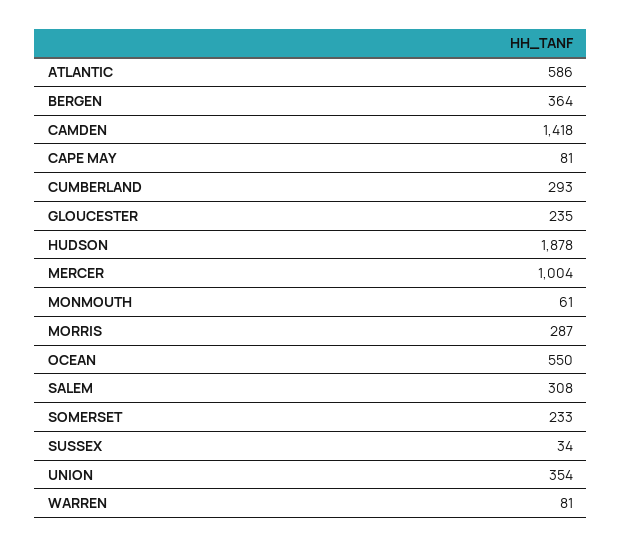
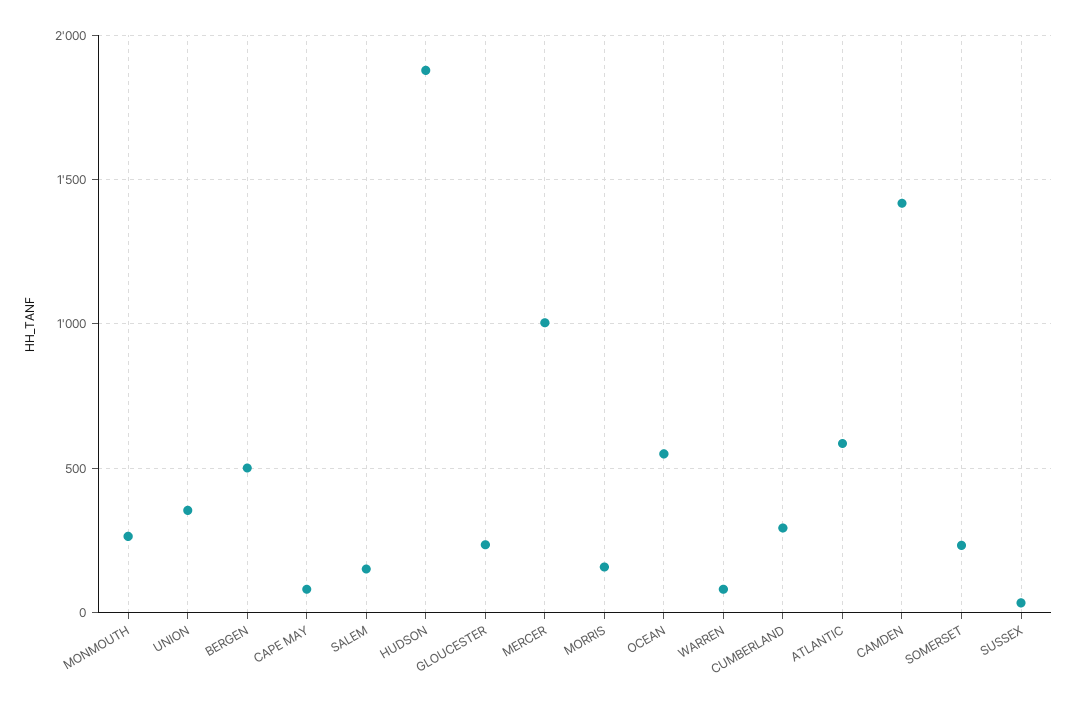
BERGEN: 364 -> 500
MONMOUTH: 61 -> 250
MORRIS: 287 -> 150
SALEM: 308 -> 150

